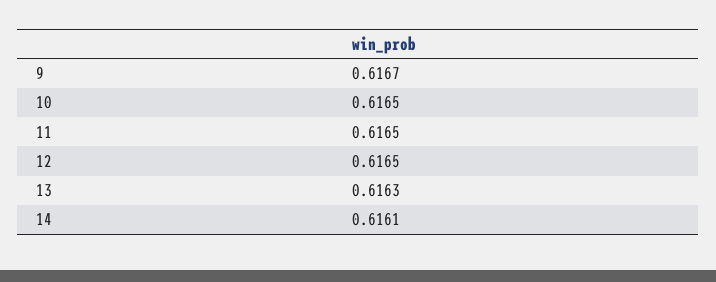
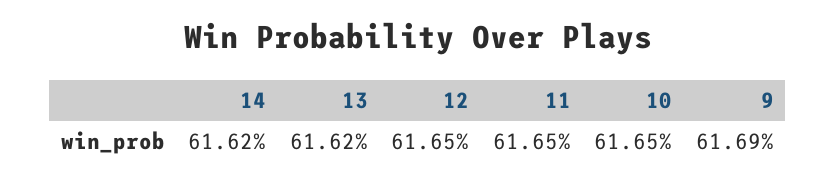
9: 0.6167 -> 0.6169
13: 0.6163 -> 0.6162
14: 0.6161 -> 0.6162

